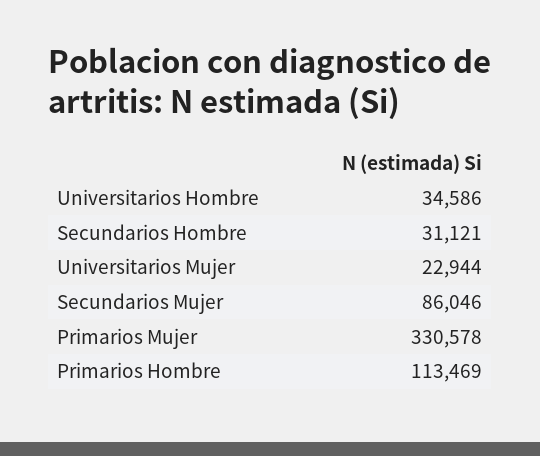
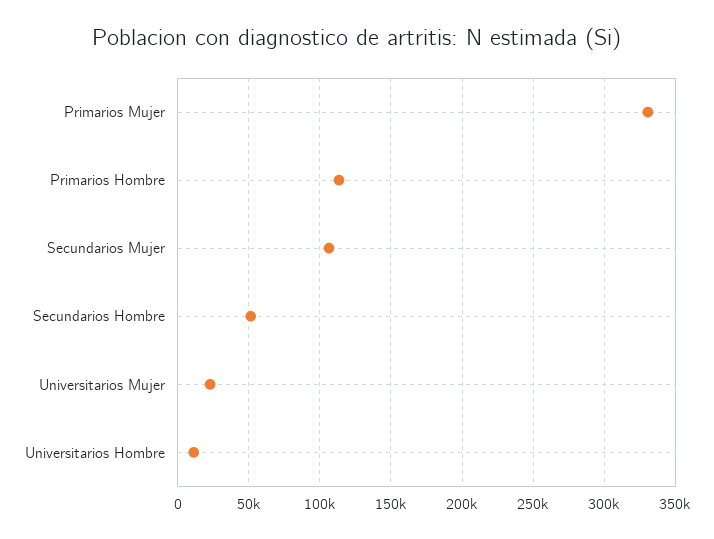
Universitarios Hombre: 34586 -> 10000
Secundarios Hombre: 31121 -> 50000
Secundarios Mujer: 86046 -> 105000

